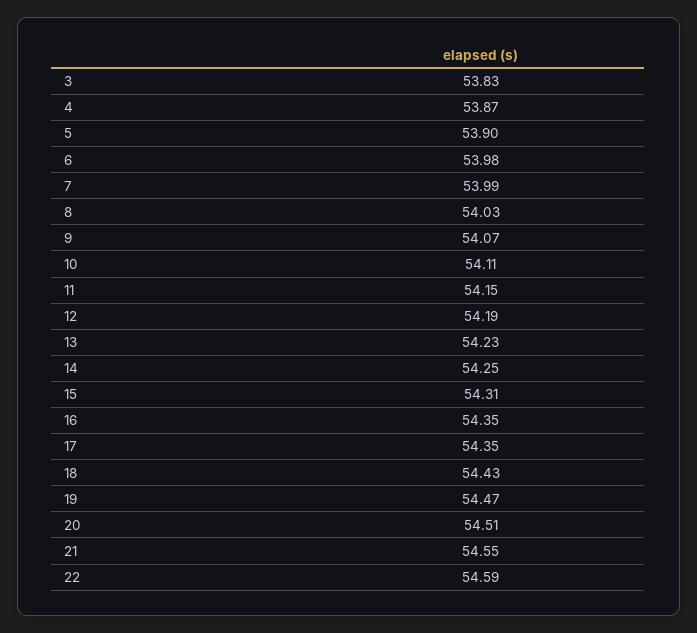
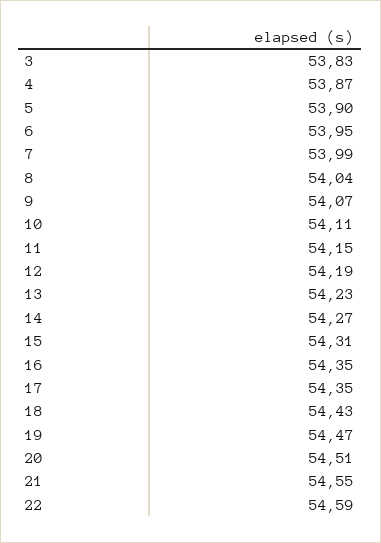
6: 53.98 -> 53.95
8: 54.03 -> 54.04
14: 54.25 -> 54.27

